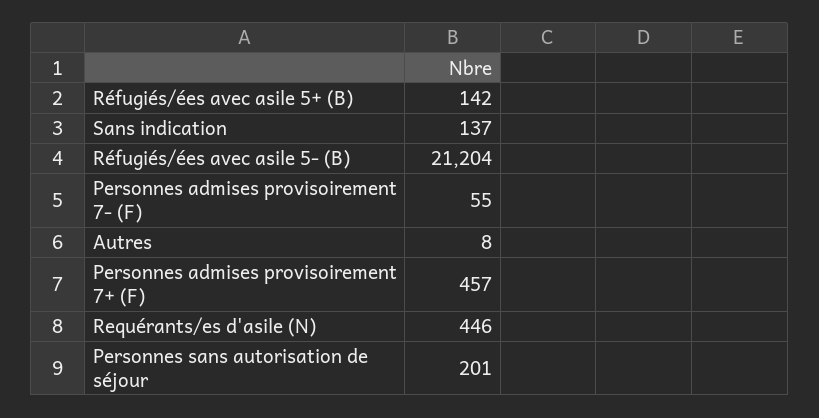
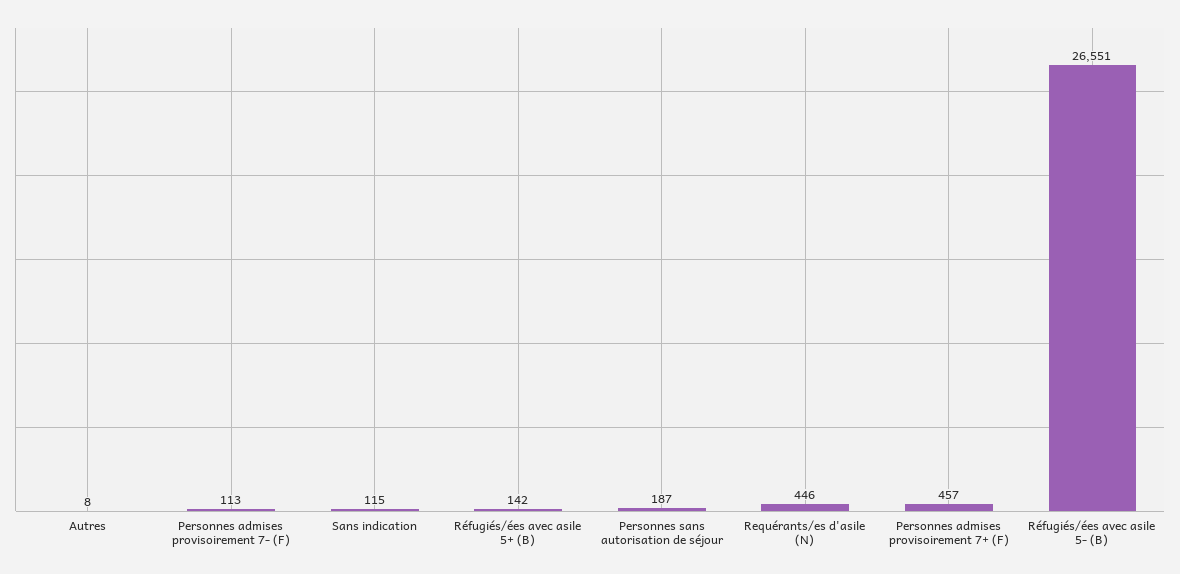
Sans indication: 137 -> 115
Réfugiés/ées avec asile 5- (B): 21204 -> 26551
Personnes admises provisoirement 7- (F): 55 -> 113
Personnes sans autorisation de séjour: 201 -> 187

